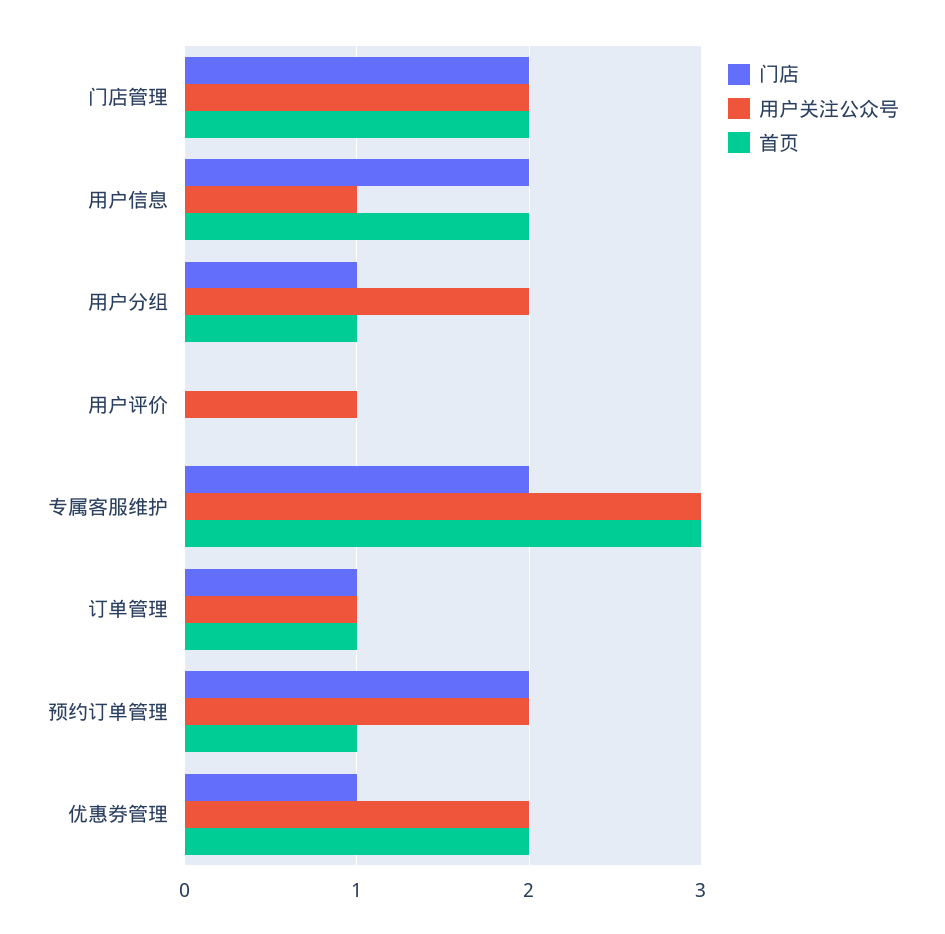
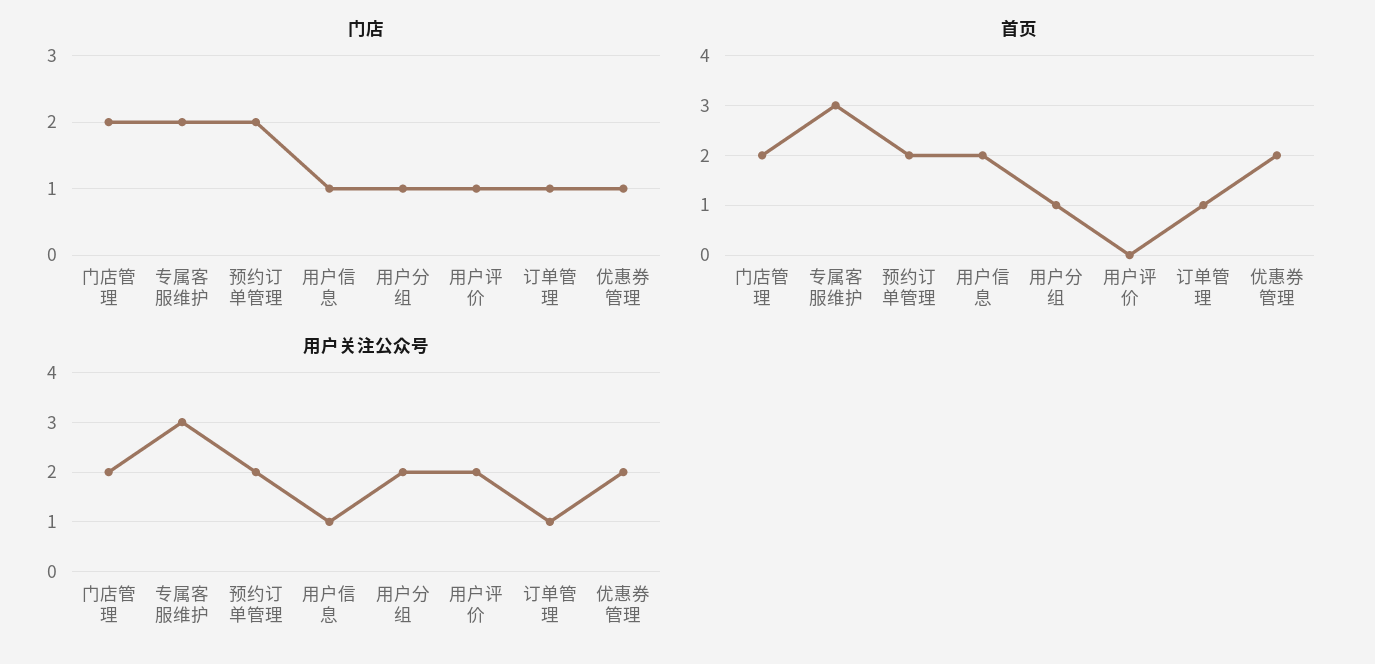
门店, 用户信息: 2 -> 1
门店, 用户评价: 0 -> 1
用户关注公众号, 用户评价: 1 -> 2
首页, 预约订单管理: 1 -> 2

